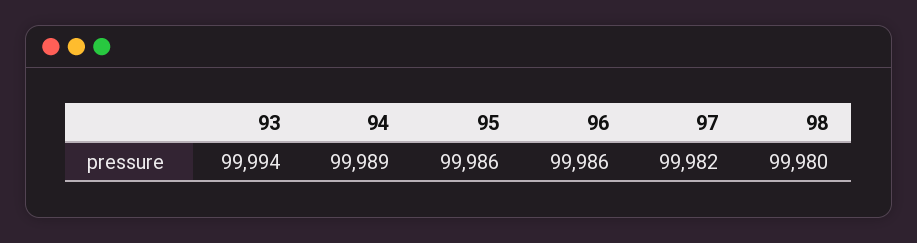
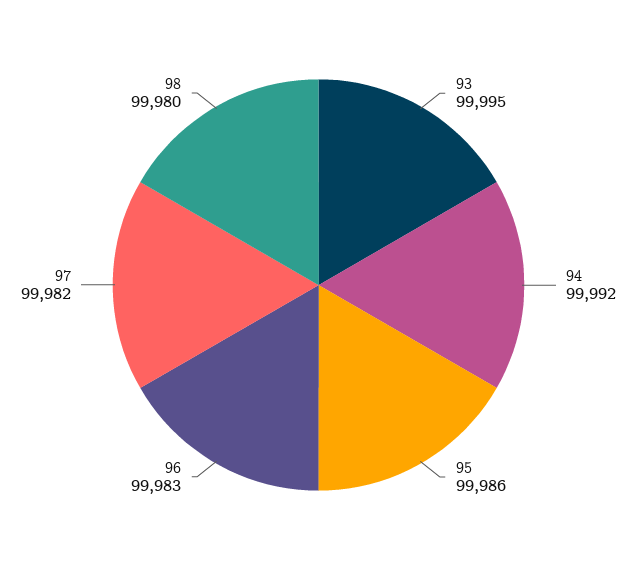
93: 99994 -> 99995
94: 99989 -> 99992
96: 99986 -> 99983

